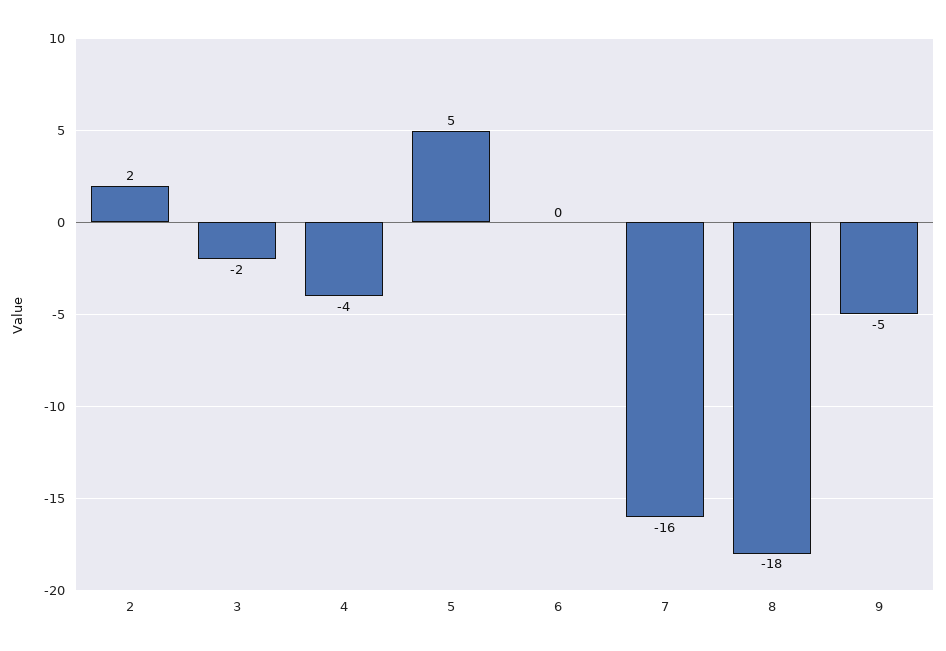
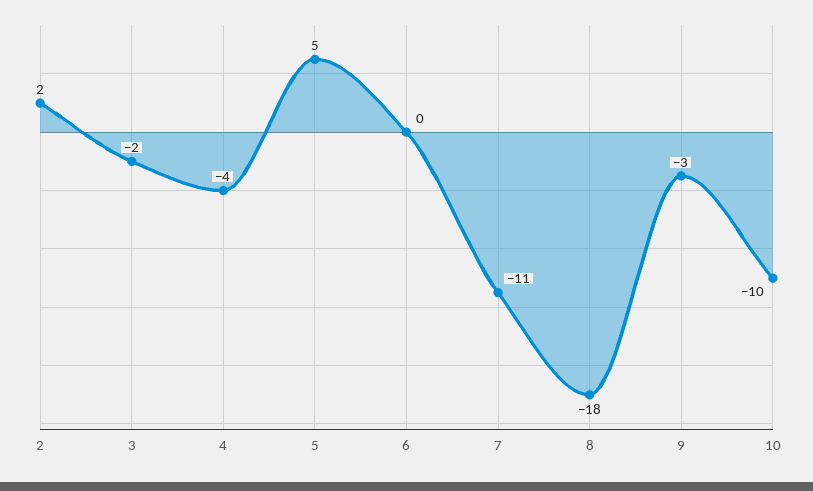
7: -16 -> -11
9: -5 -> -3
10: none -> -10

